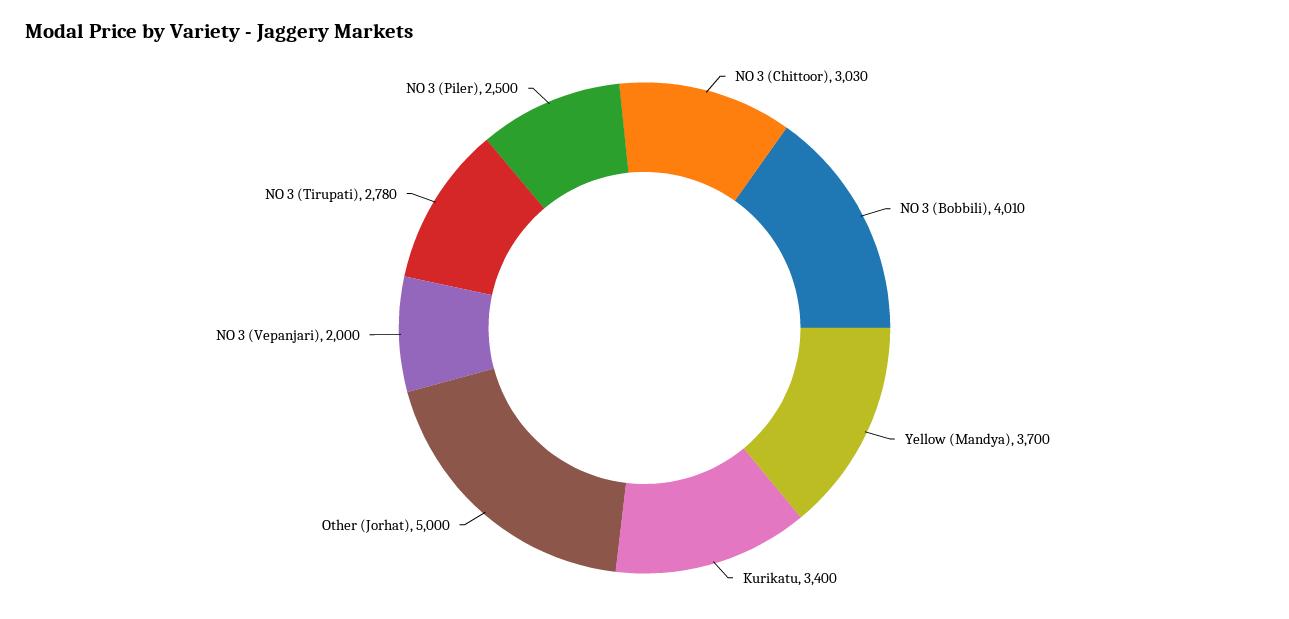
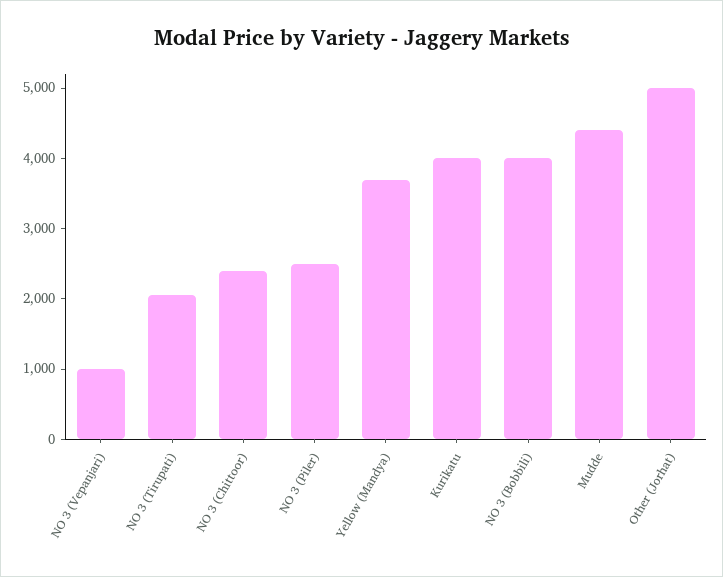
NO 3 (Chittoor): 3030 -> 2400
Kurikatu: 3400 -> 4000
NO 3 (Vepanjari): 2000 -> 1000
NO 3 (Tirupati): 2780 -> 2000
Mudde: none -> 4400

